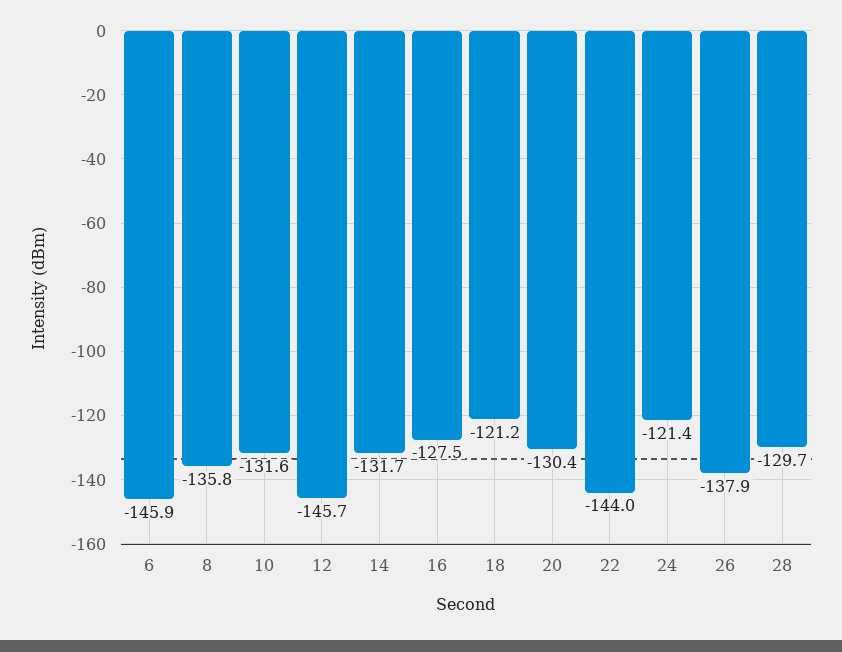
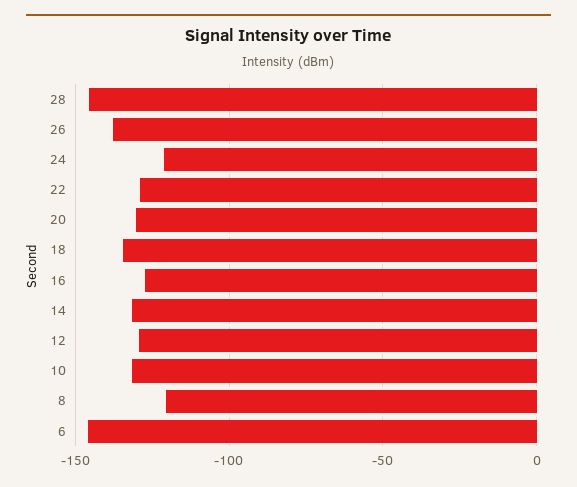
8: -135.8 -> -120
12: -145.7 -> -130
18: -121.2 -> -135
22: -144 -> -130
28: -129.7 -> -145

